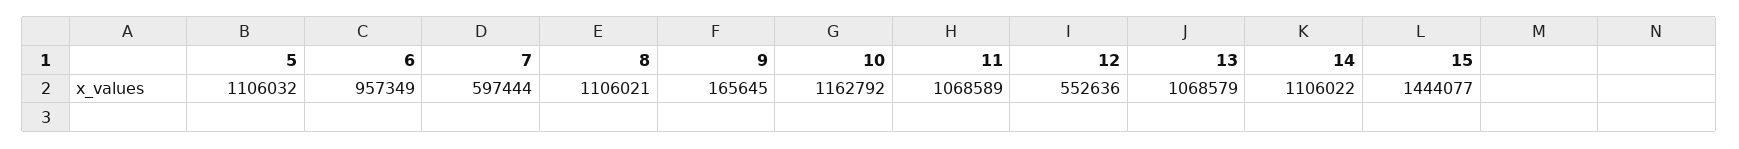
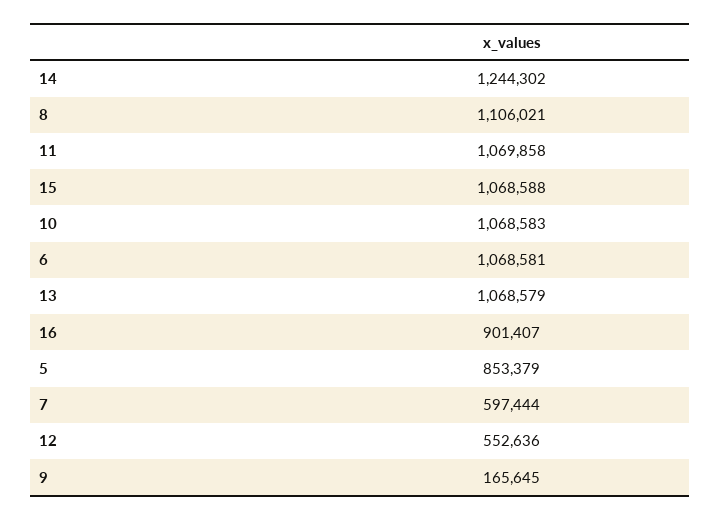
5: 1106032 -> 853379
6: 957349 -> 1068581
10: 1162792 -> 1068583
11: 1068589 -> 1069858
14: 1106022 -> 1244302
15: 1444077 -> 1068588
16: none -> 901407

